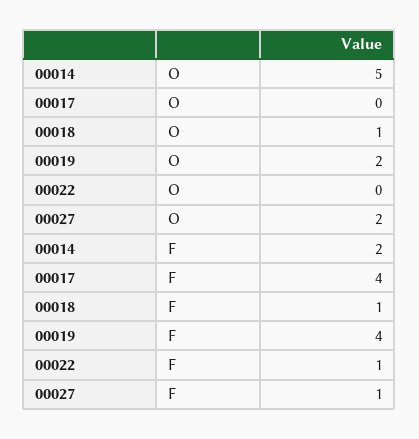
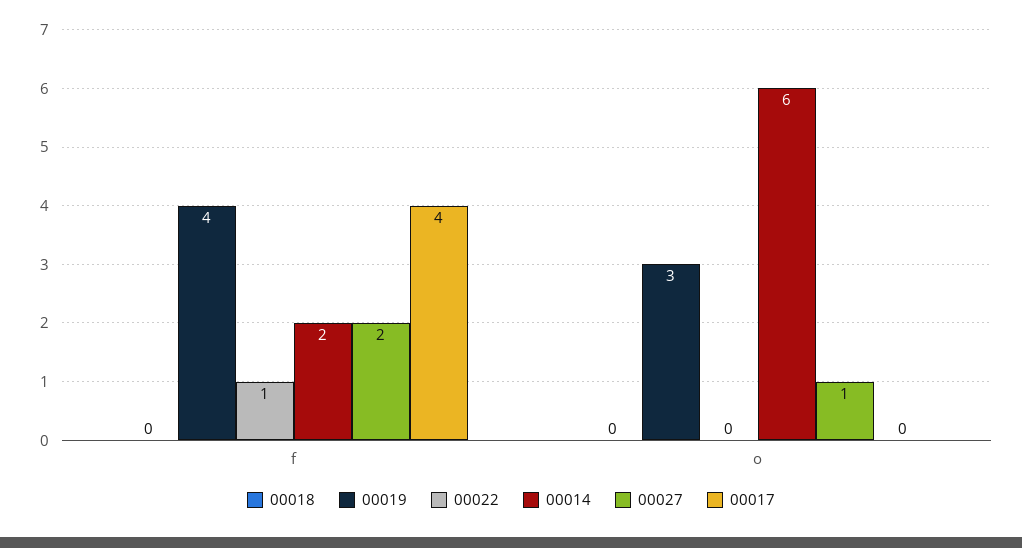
00014, O: 5 -> 6
00018, O: 1 -> 0
00019, O: 2 -> 3
00027, O: 2 -> 1
00018, F: 1 -> 0
00027, F: 1 -> 2

